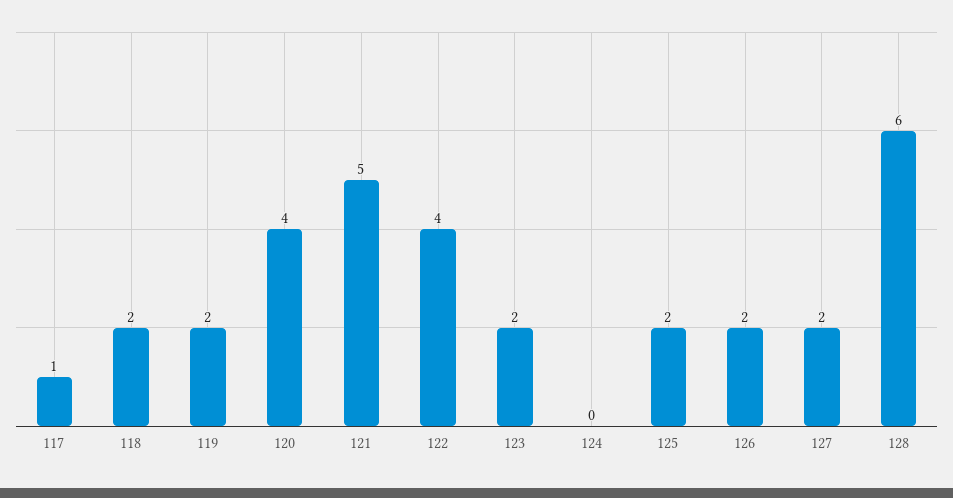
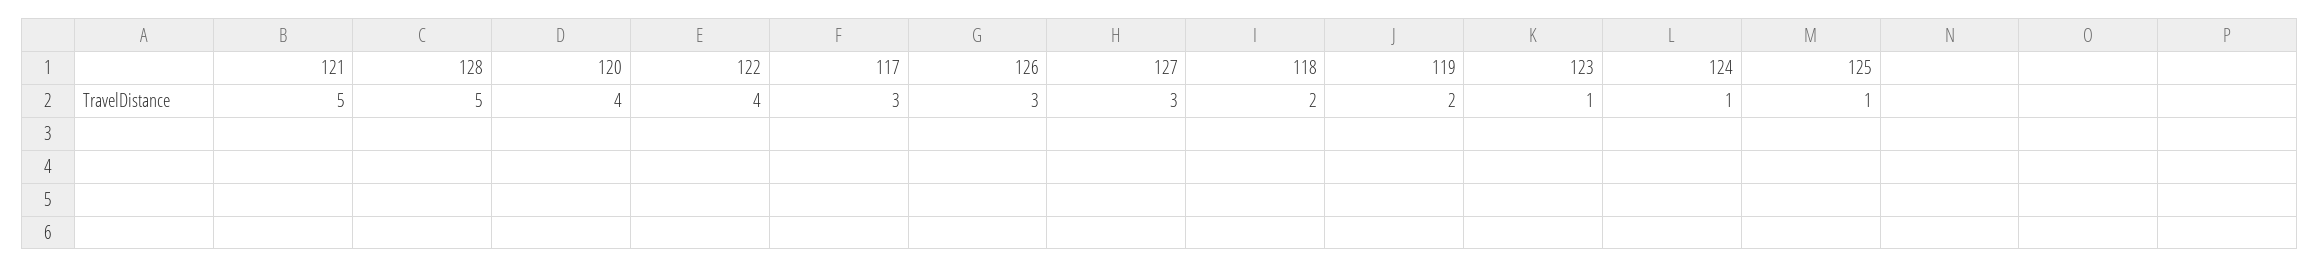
117: 1 -> 3
123: 2 -> 1
124: 0 -> 1
125: 2 -> 1
126: 2 -> 3
127: 2 -> 3
128: 6 -> 5

